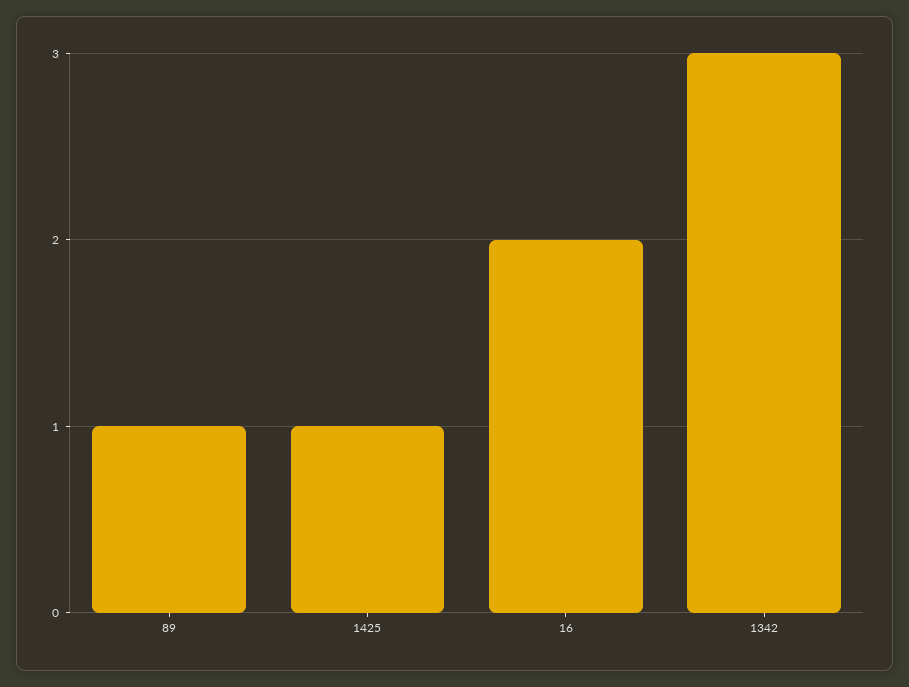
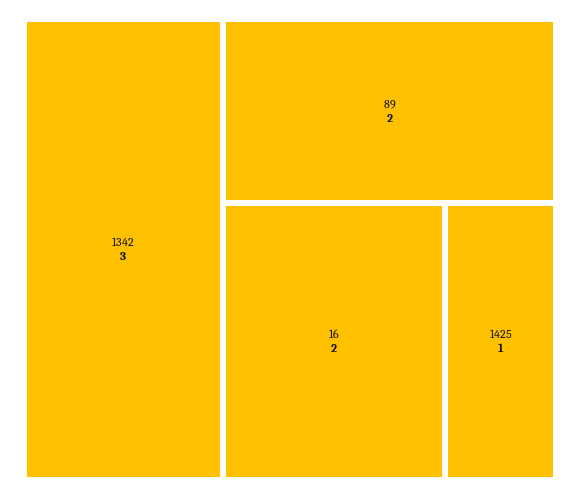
89: 1 -> 2

